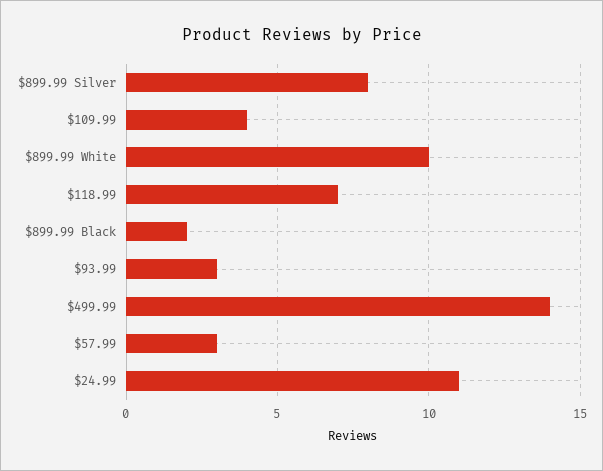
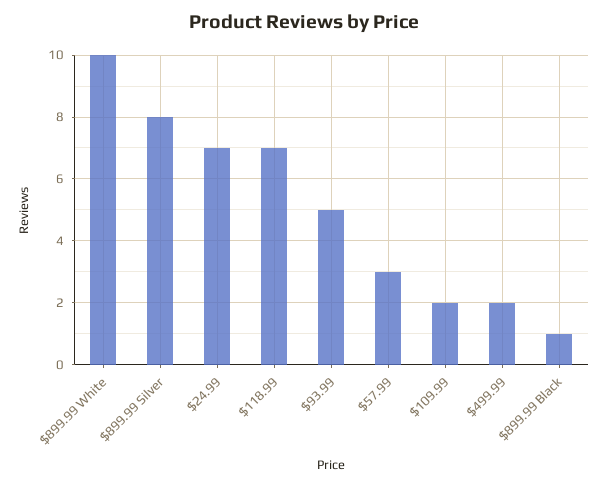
$109.99: 4 -> 2
$899.99 Black: 2 -> 1
$93.99: 3 -> 5
$499.99: 14 -> 2
$24.99: 11 -> 7

